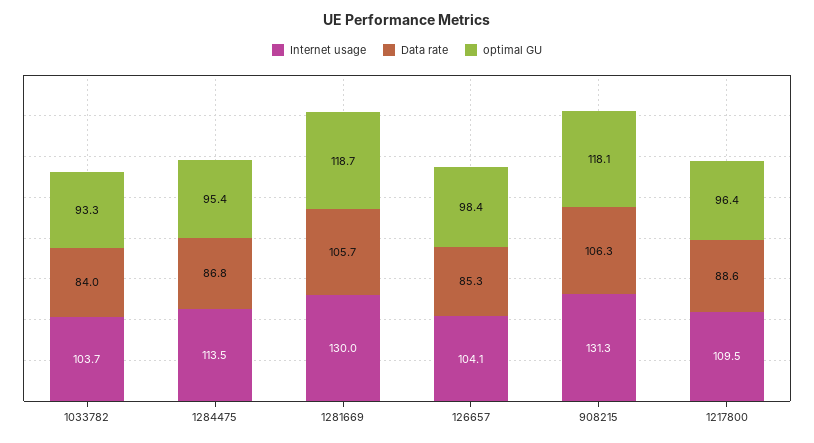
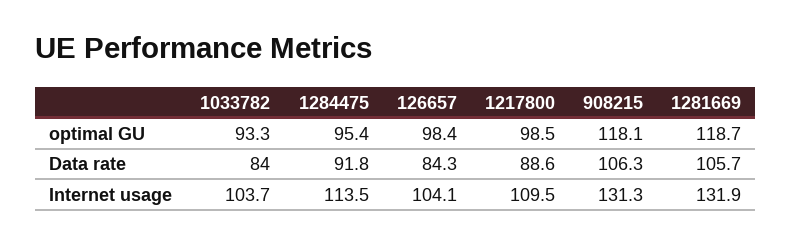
Data rate, 1284475: 86.8 -> 91.8
Internet usage, 1281669: 130 -> 131.9
Data rate, 126657: 85.3 -> 84.3
optimal GU, 1217800: 96.4 -> 98.5

